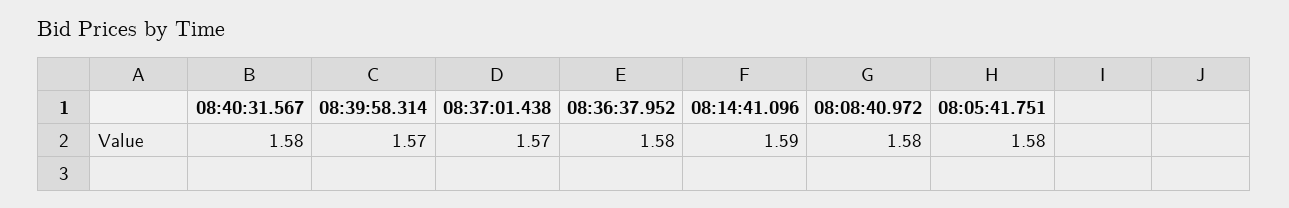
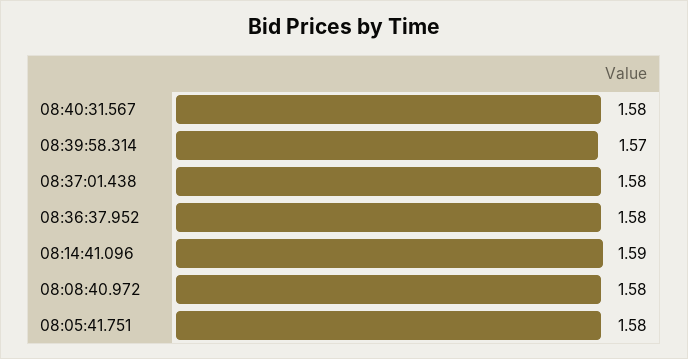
08:37:01.438: 1.57 -> 1.58

